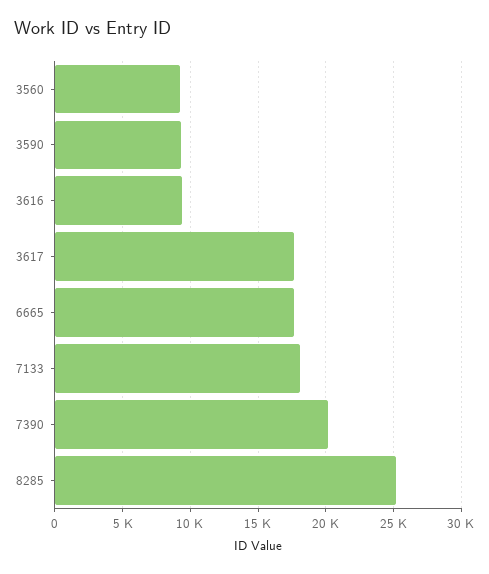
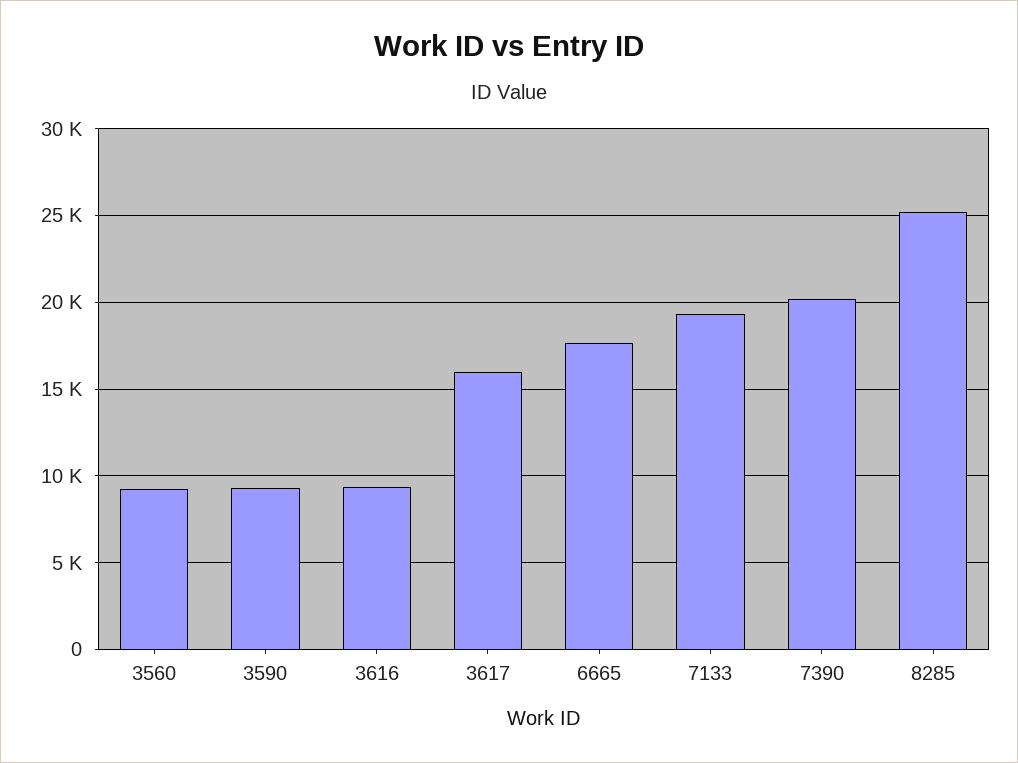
3617: 17500 -> 16000
7133: 18000 -> 19500

